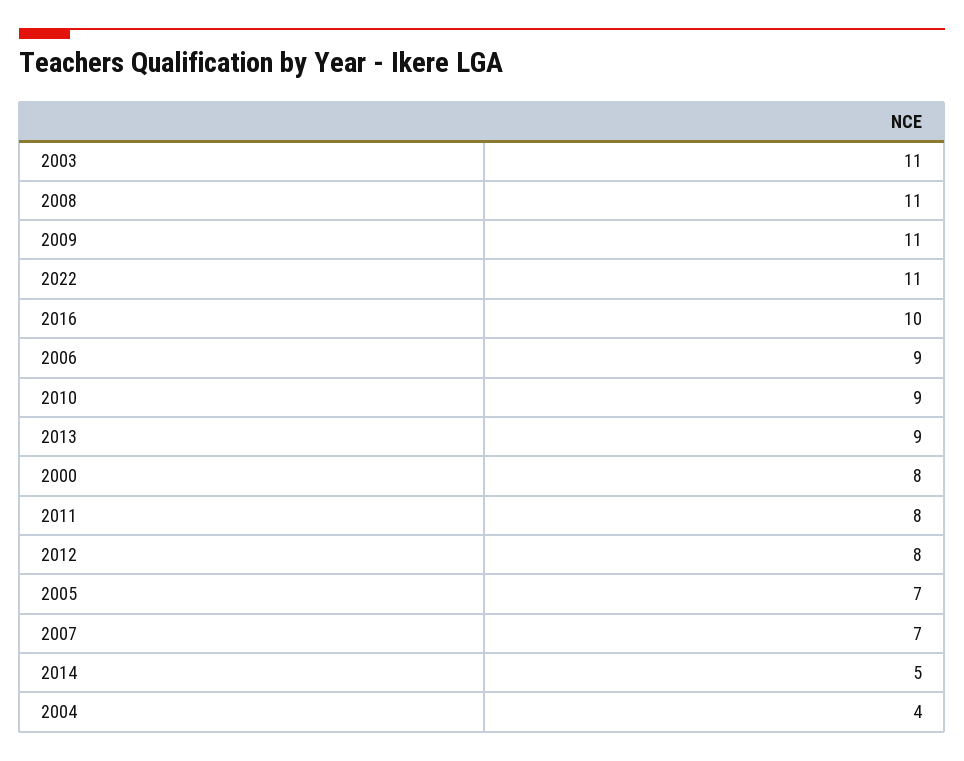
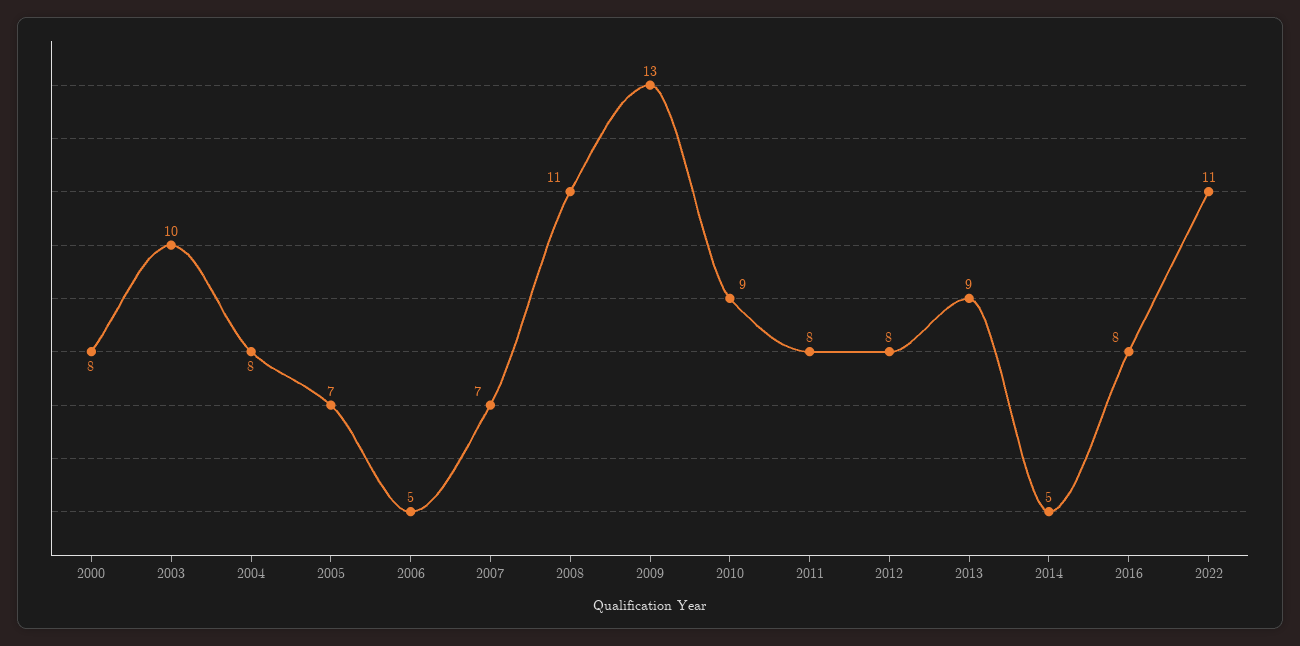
2003: 11 -> 10
2009: 11 -> 13
2016: 10 -> 8
2006: 9 -> 5
2004: 4 -> 8

